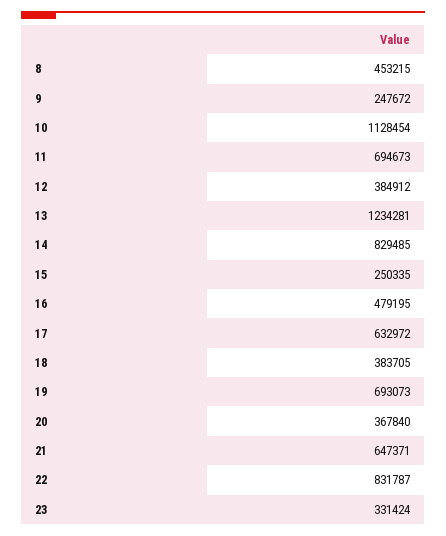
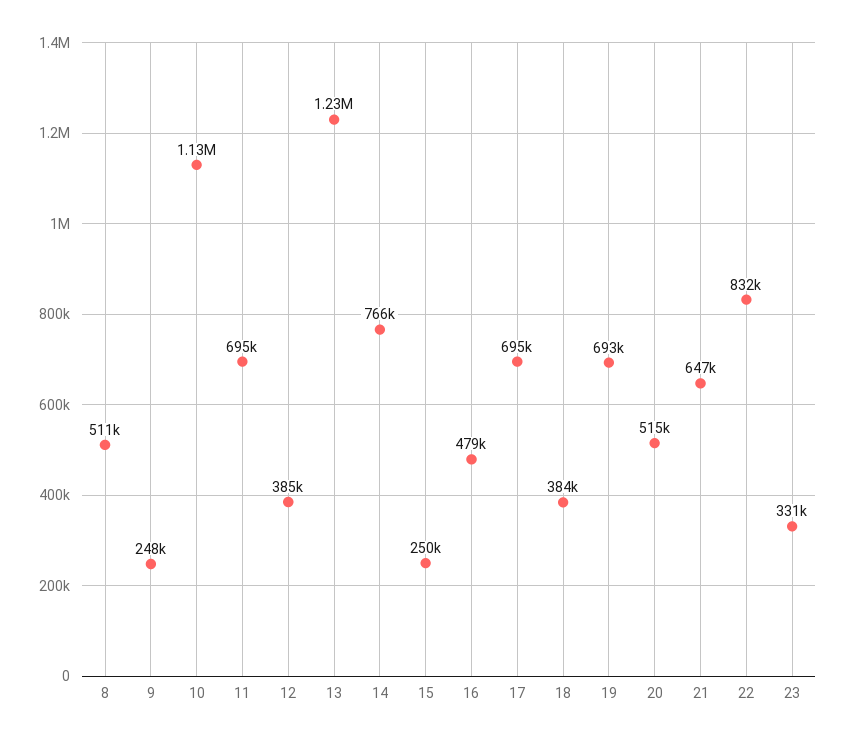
8: 453215 -> 511000
14: 829485 -> 766000
17: 632972 -> 695000
20: 367840 -> 515000

